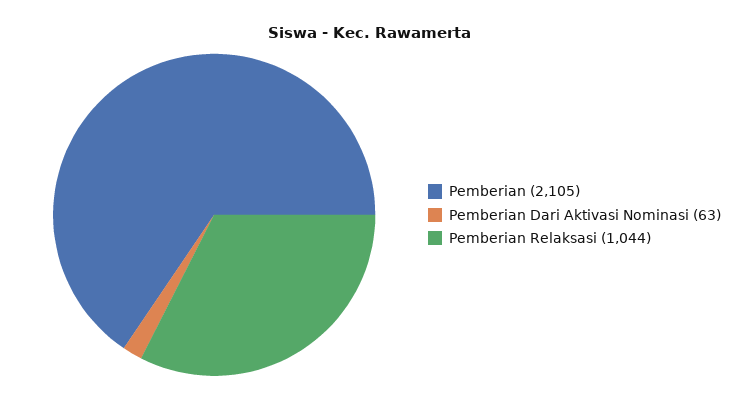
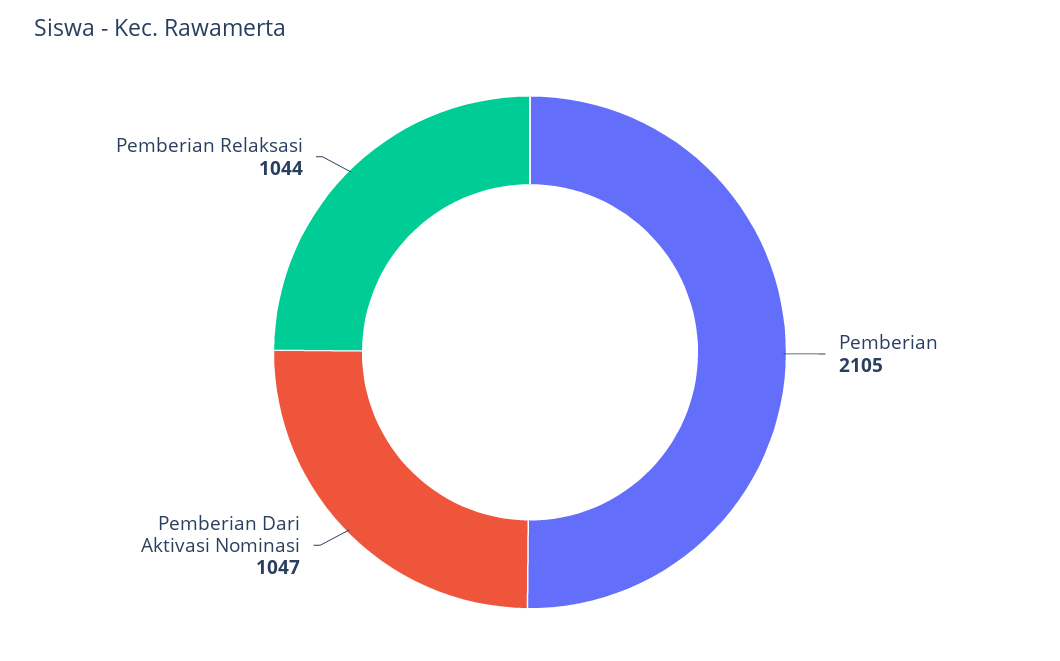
Pemberian Dari Aktivasi Nominasi: 63 -> 1047

